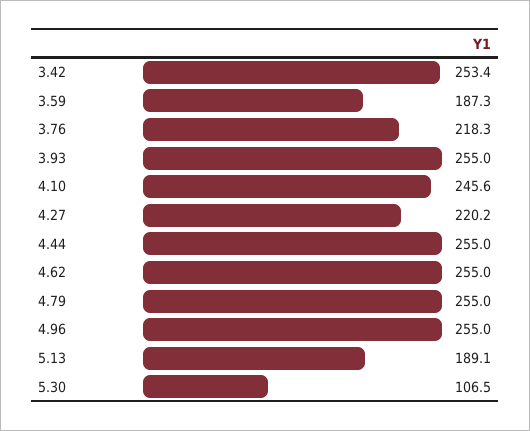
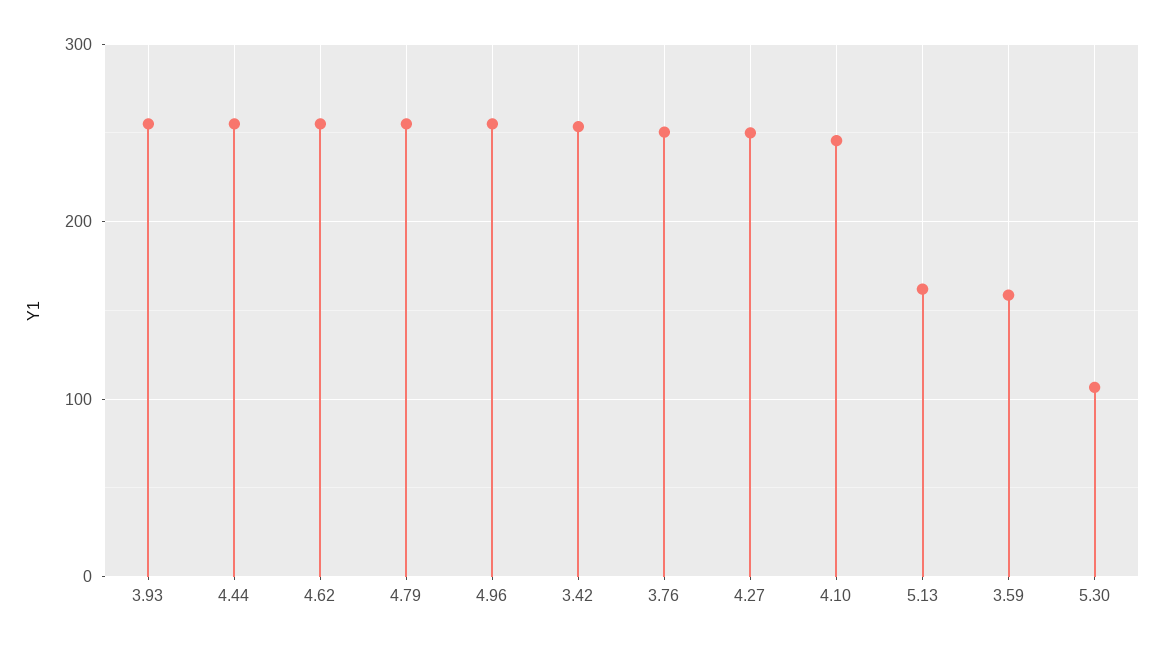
3.59: 187.3 -> 160
3.76: 218.3 -> 250
4.27: 220.2 -> 250
5.13: 189.1 -> 160

